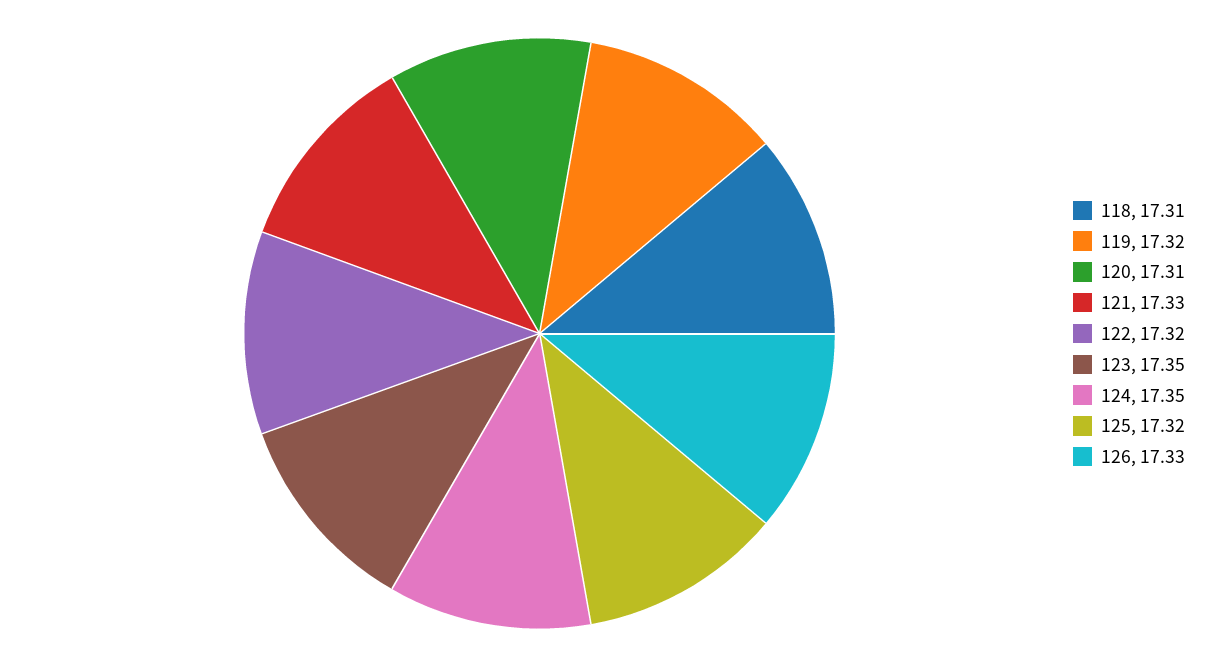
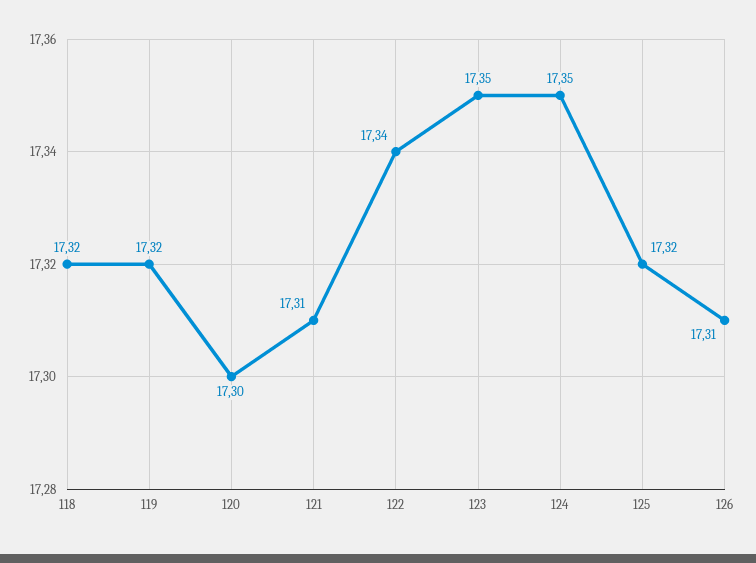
118: 17.31 -> 17.32
120: 17.31 -> 17.3
121: 17.33 -> 17.31
122: 17.32 -> 17.34
126: 17.33 -> 17.31

